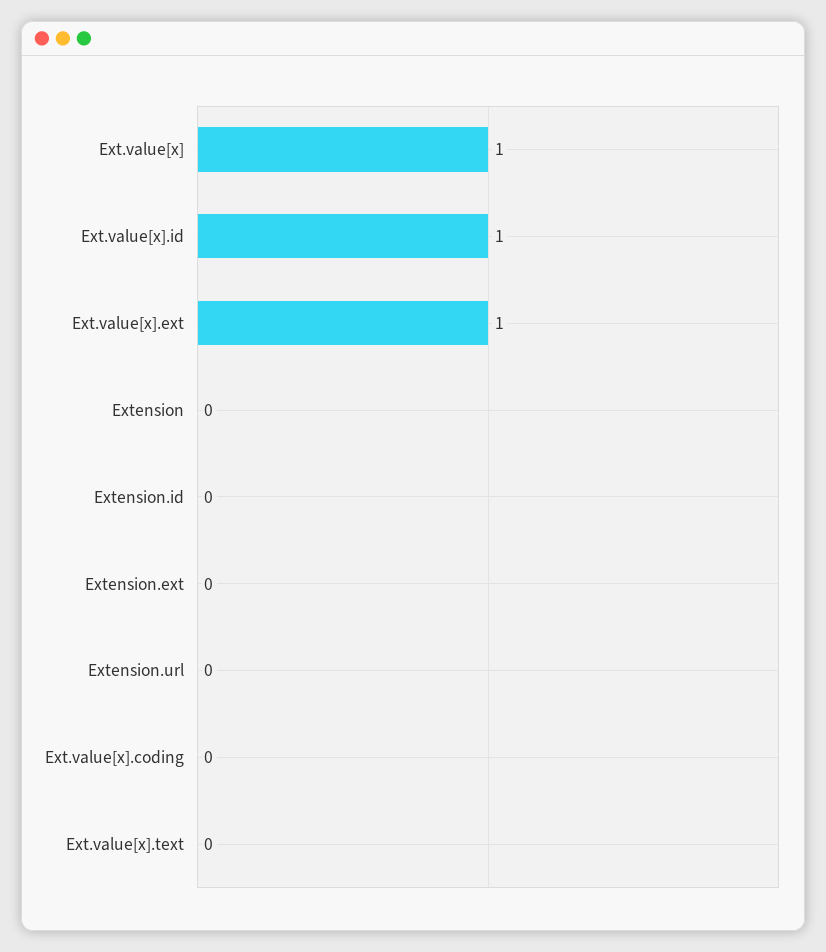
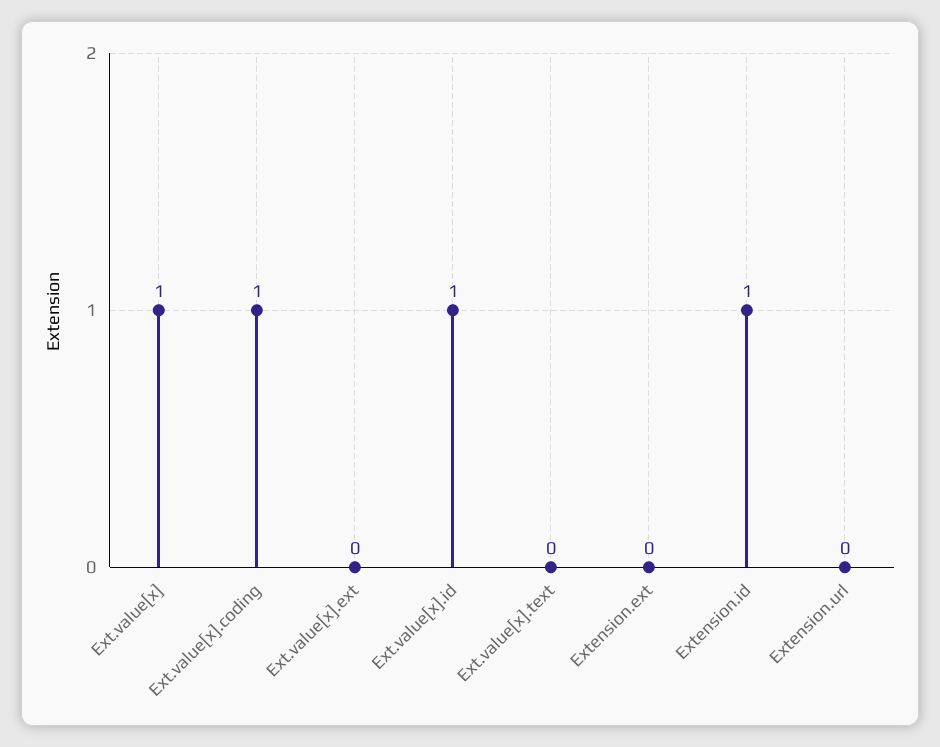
Ext.value[x].ext: 1 -> 0
Extension: 0 -> none
Extension.id: 0 -> 1
Ext.value[x].coding: 0 -> 1

